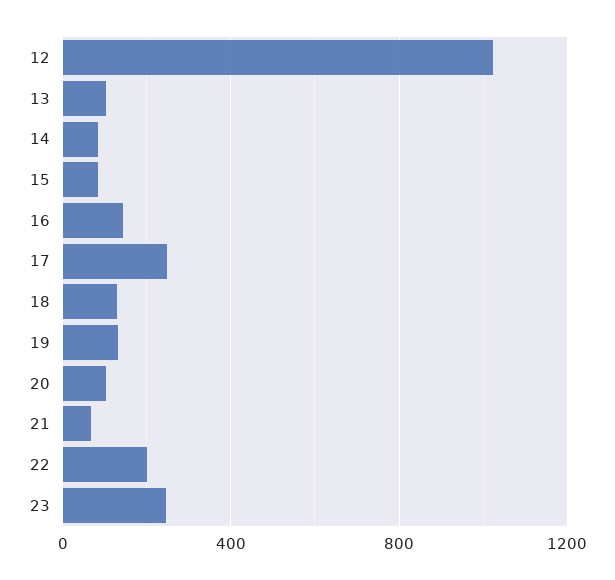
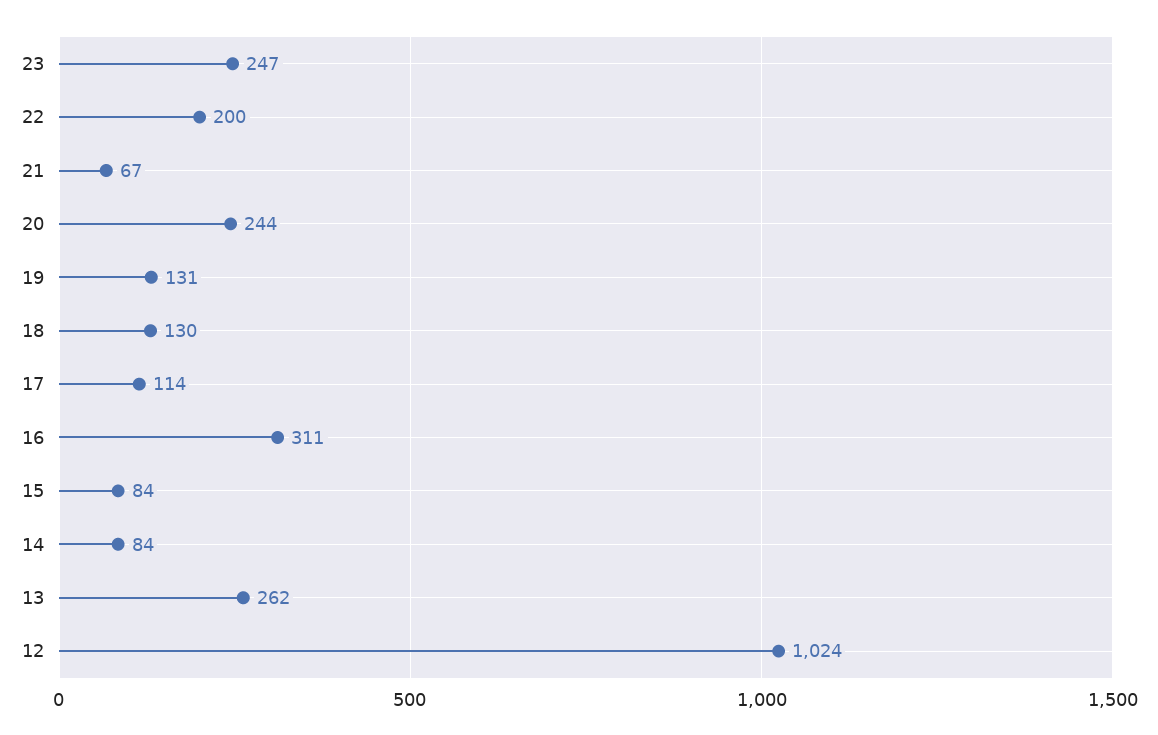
13: 100 -> 262
16: 150 -> 311
17: 250 -> 114
20: 100 -> 244

